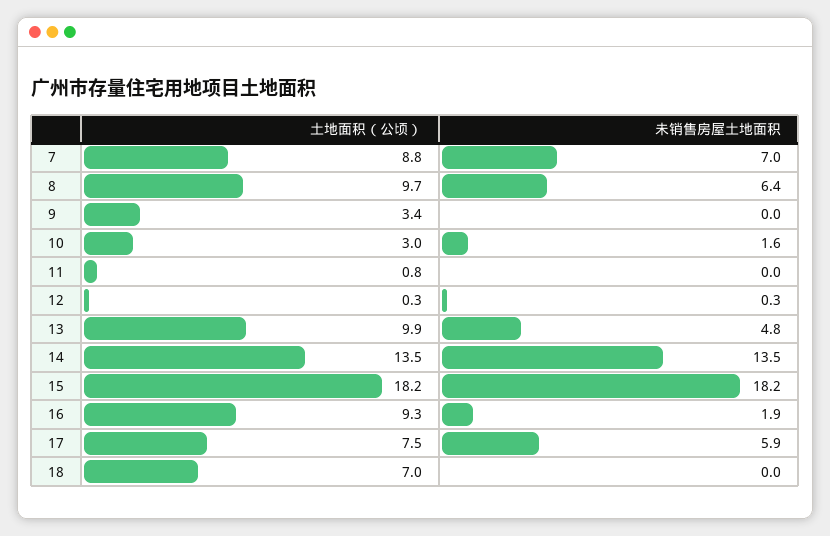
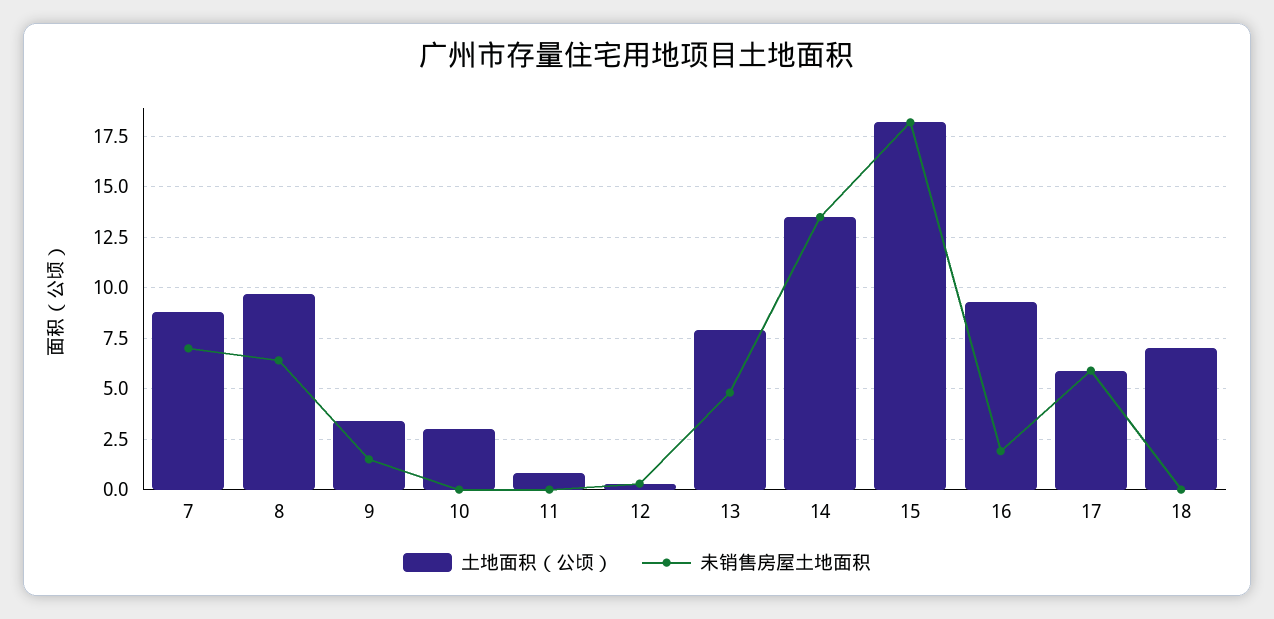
未销售房屋土地面积, 9: 0 -> 1.5
未销售房屋土地面积, 10: 1.6 -> 0
土地面积（公顷）, 13: 9.9 -> 8
土地面积（公顷）, 17: 7.5 -> 6

